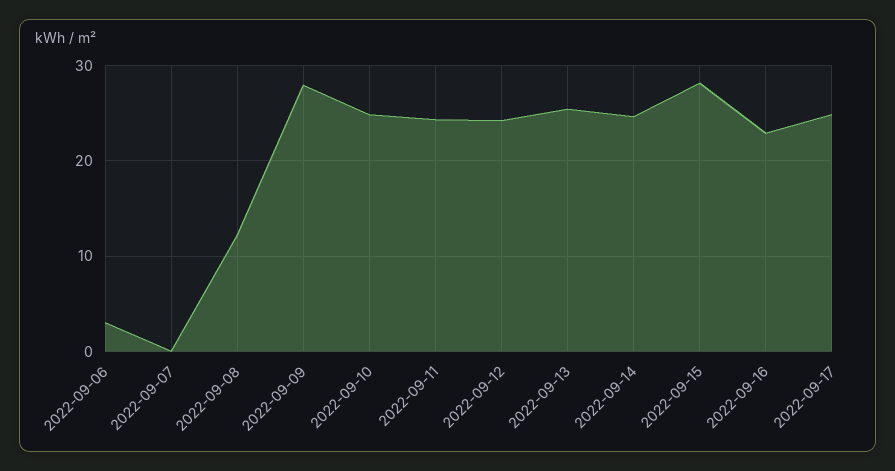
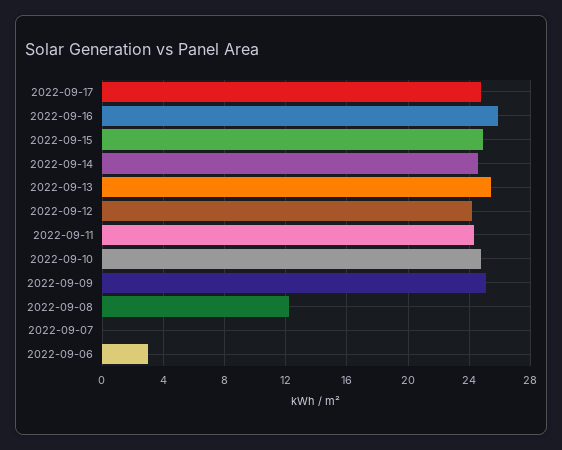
2022-09-09: 28 -> 25
2022-09-15: 28 -> 25
2022-09-16: 23 -> 26

